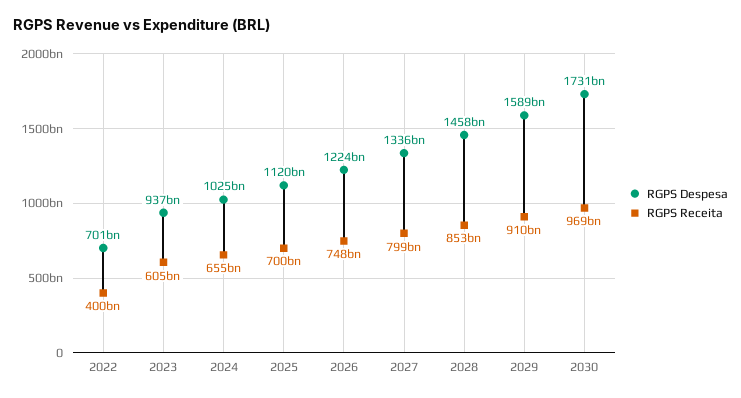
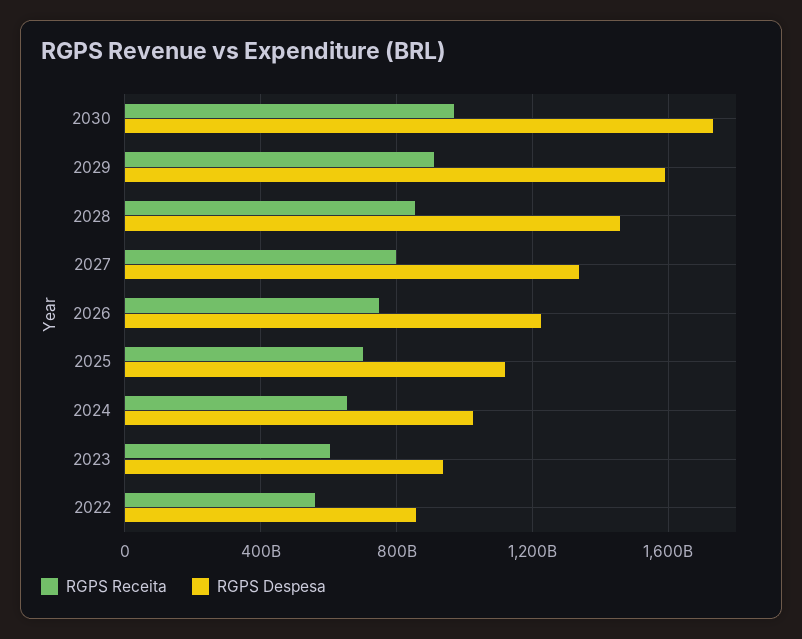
RGPS Despesa, 2022: 701000000000 -> 850000000000
RGPS Receita, 2022: 400000000000 -> 550000000000

